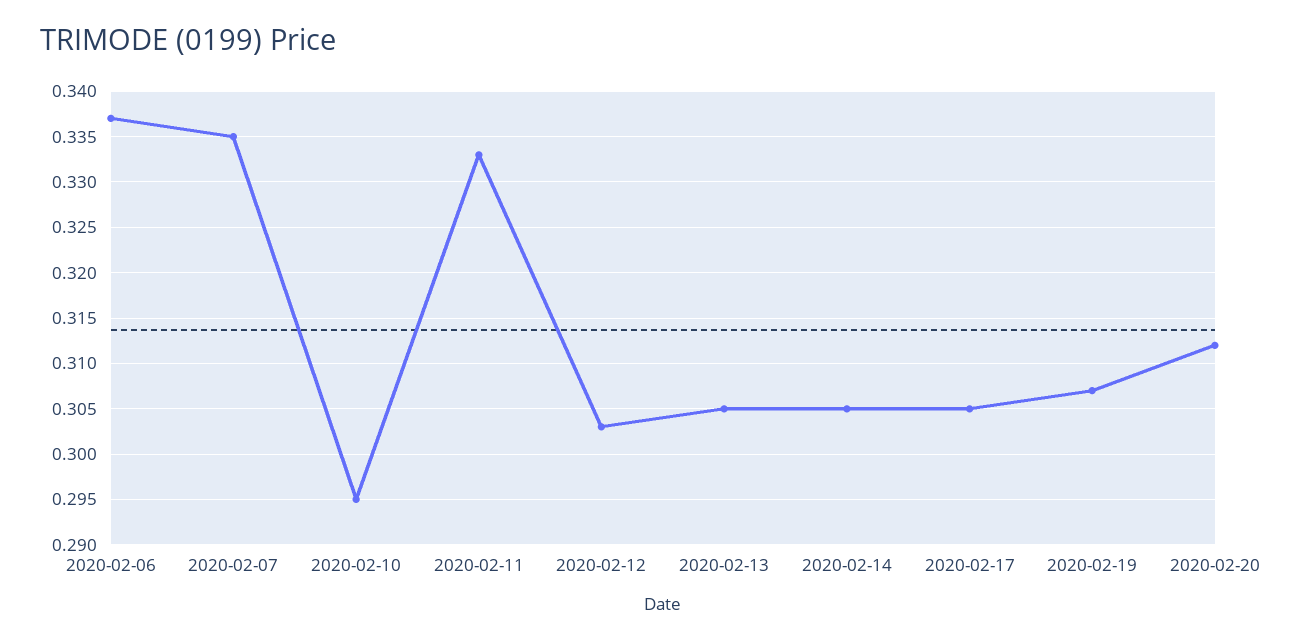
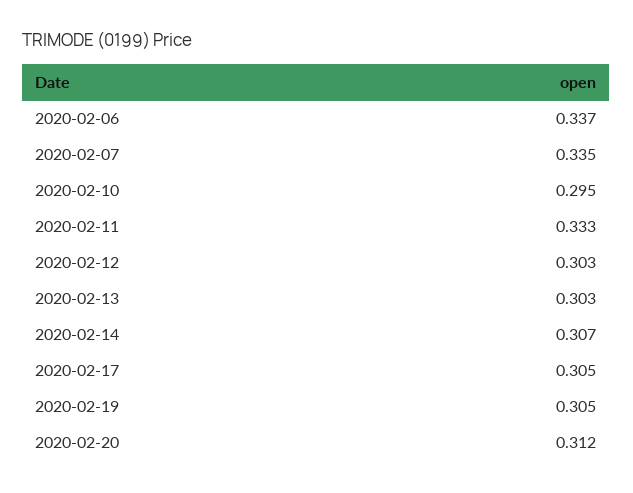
2020-02-13: 0.305 -> 0.303
2020-02-14: 0.305 -> 0.307
2020-02-19: 0.307 -> 0.305

